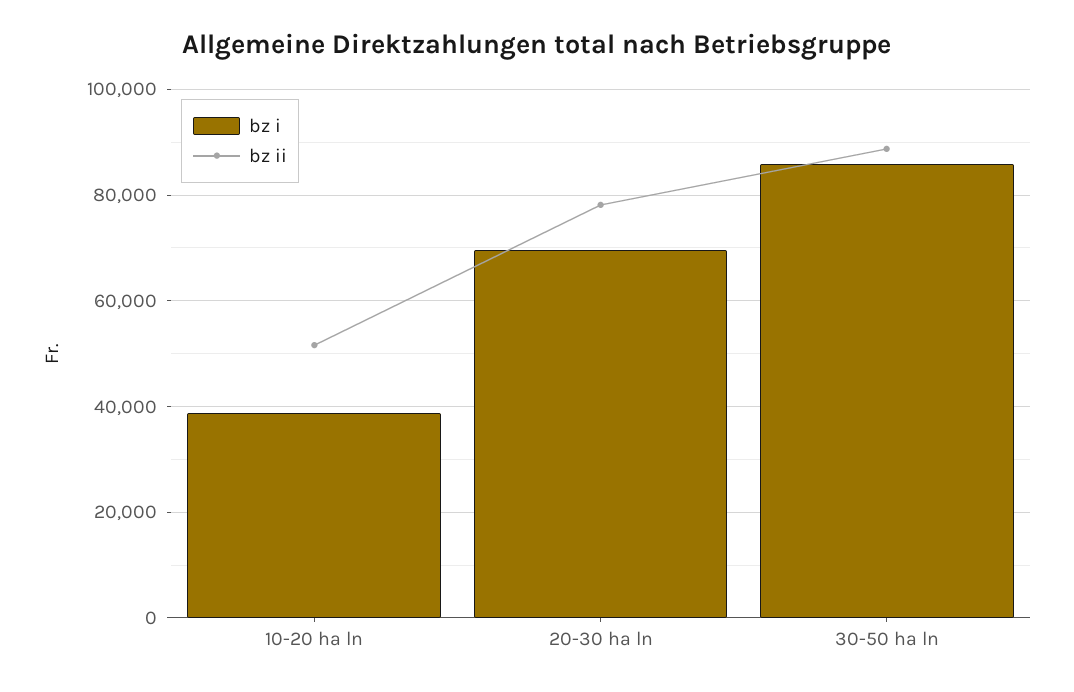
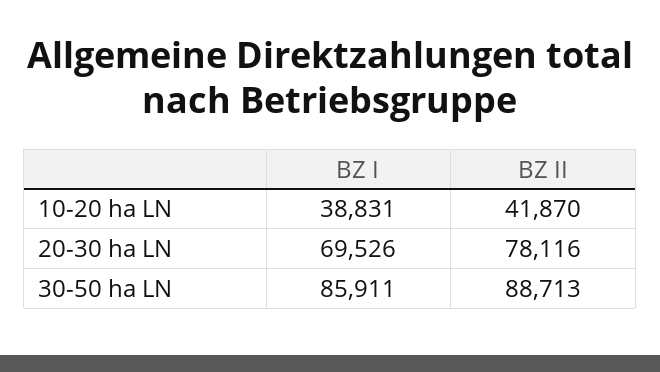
bz ii, 10-20 ha ln: 52000 -> 41870

